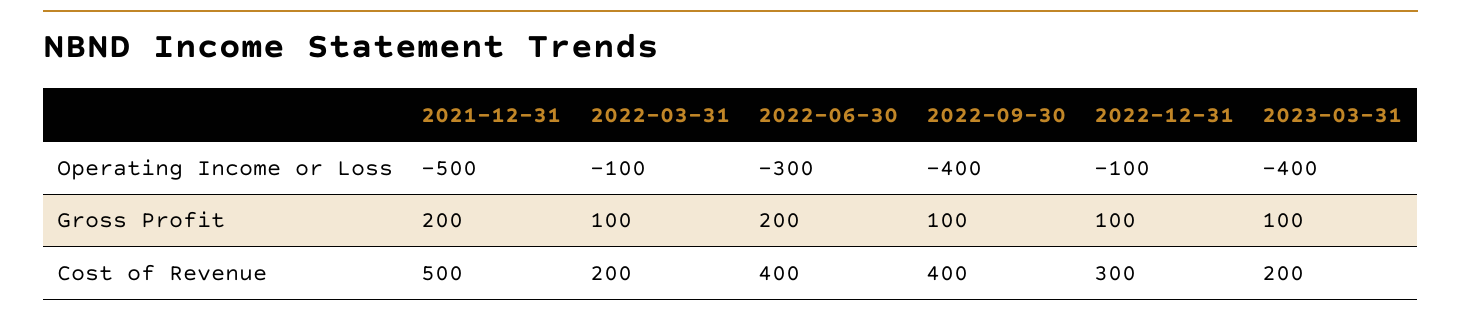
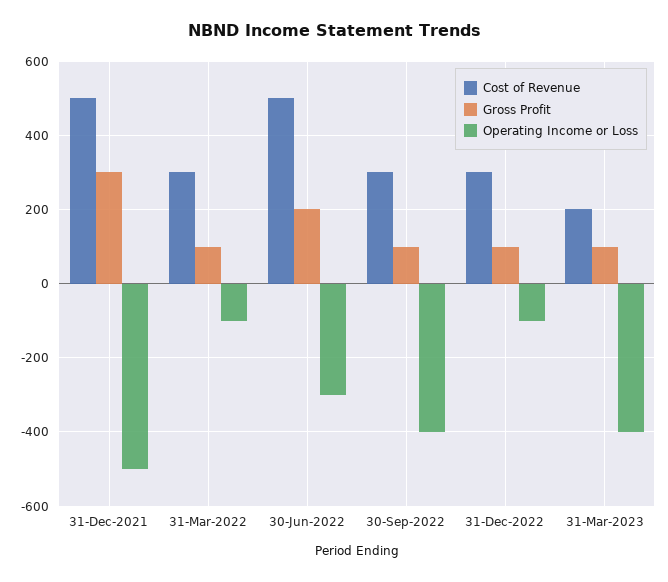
Gross Profit, 2021-12-31: 200 -> 300
Cost of Revenue, 2022-03-31: 200 -> 300
Cost of Revenue, 2022-06-30: 400 -> 500
Cost of Revenue, 2022-09-30: 400 -> 300

